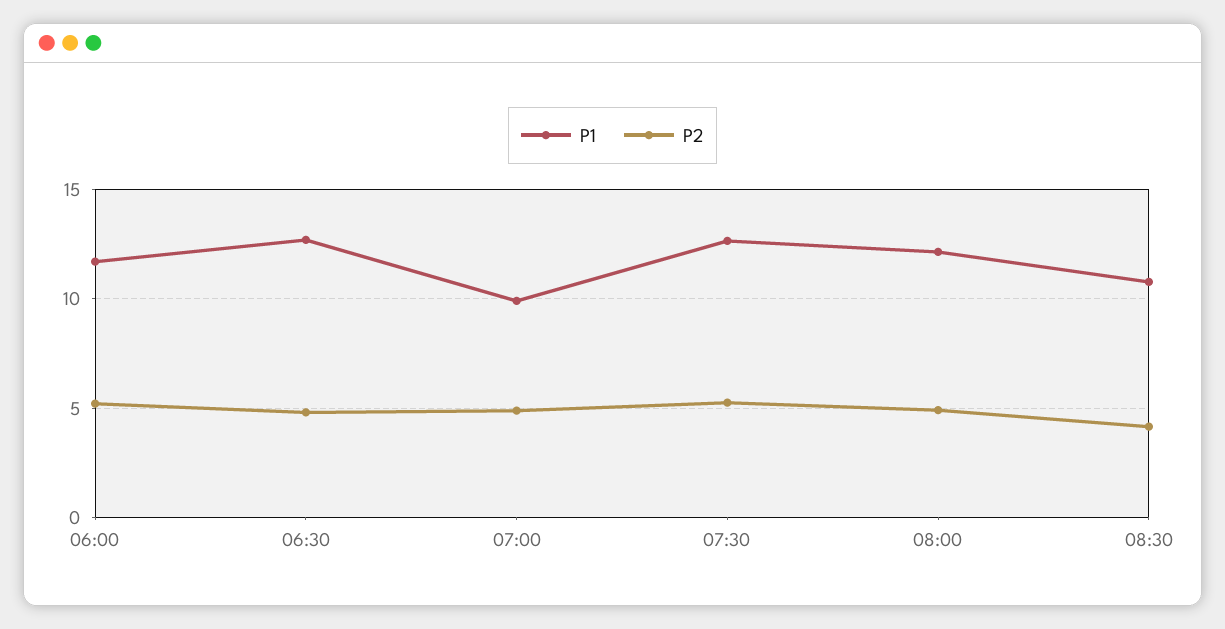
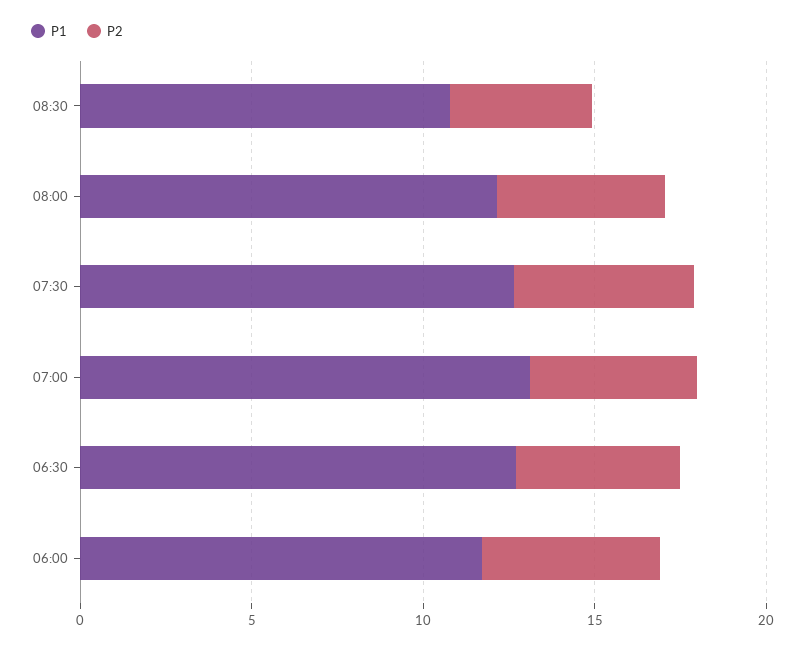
P1, 07:00: 10 -> 13

